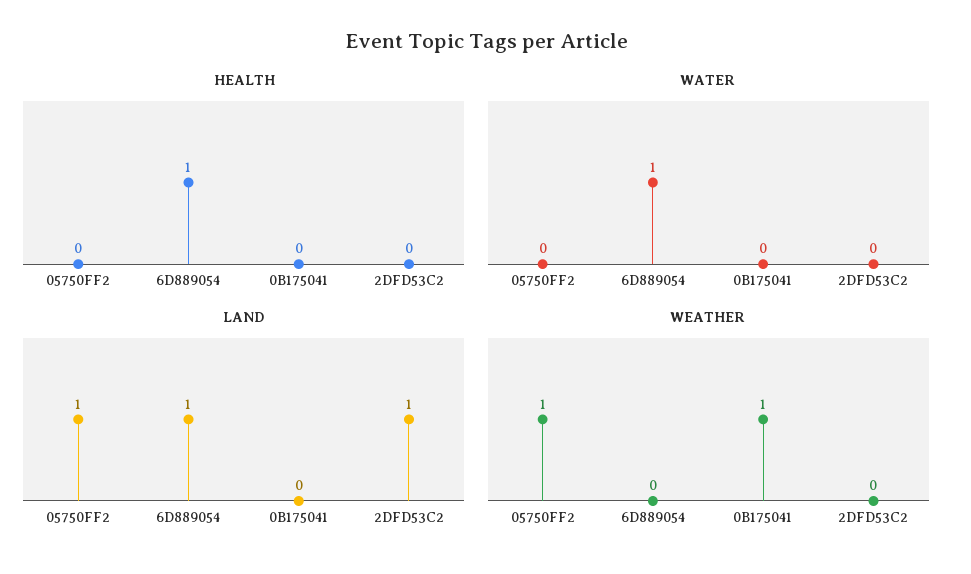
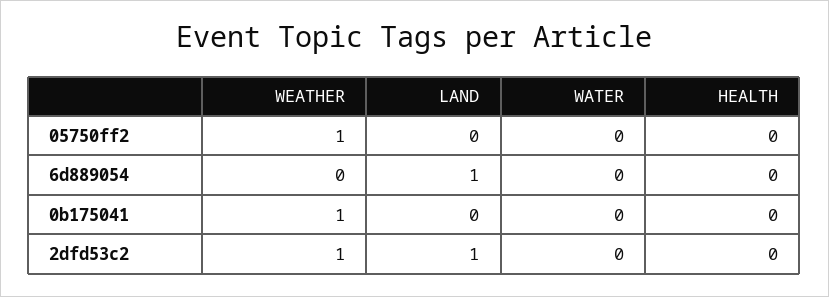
HEALTH, 6D889054: 1 -> 0
WATER, 6D889054: 1 -> 0
LAND, 05750FF2: 1 -> 0
WEATHER, 2DFD53C2: 0 -> 1

